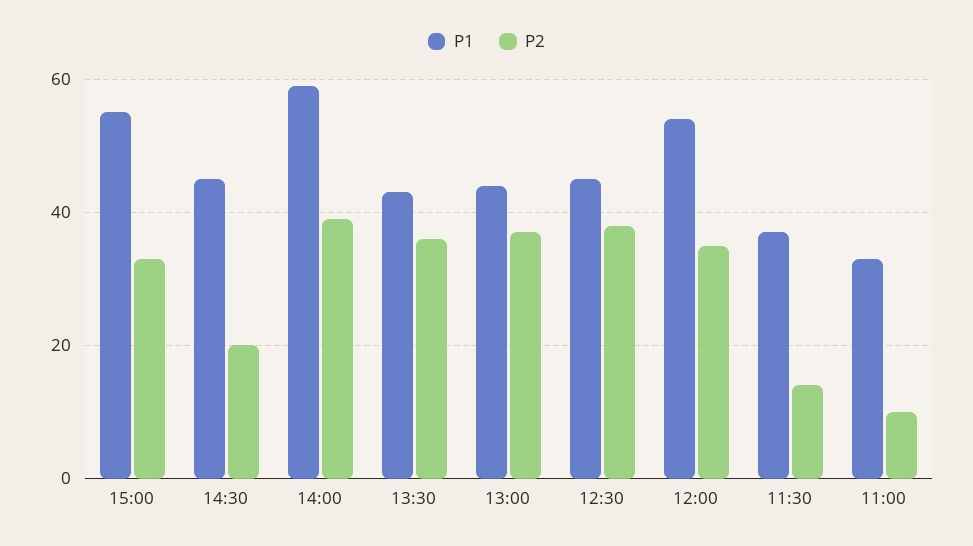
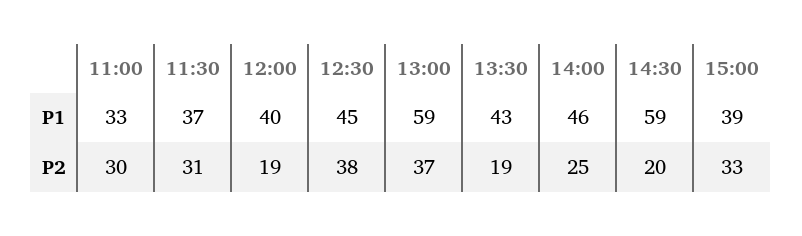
P1, 15:00: 55 -> 39
P1, 14:30: 45 -> 59
P1, 14:00: 60 -> 46
P2, 14:00: 40 -> 25
P2, 13:30: 35 -> 19
P1, 13:00: 45 -> 59
P1, 12:00: 55 -> 40
P2, 12:00: 35 -> 19
P2, 11:30: 15 -> 31
P2, 11:00: 10 -> 30

